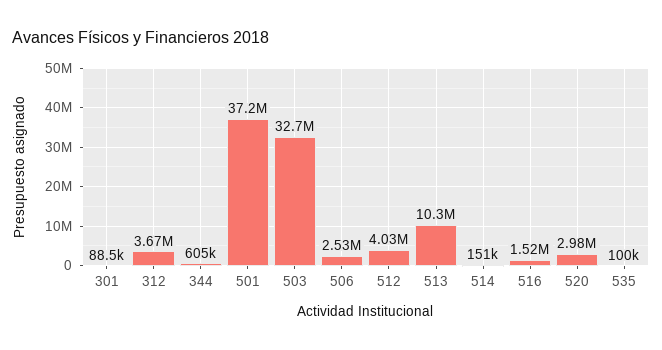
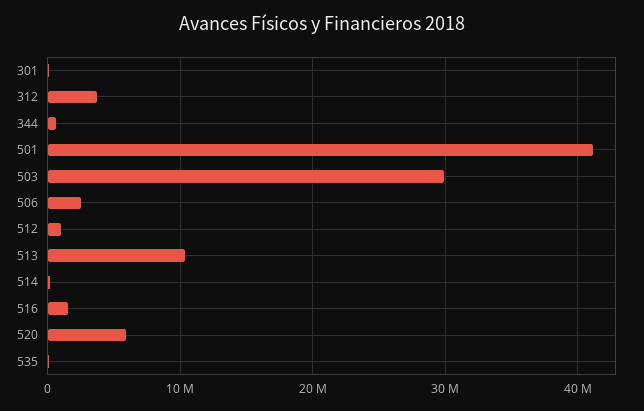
501: 37200000 -> 41000000
503: 32700000 -> 30000000
512: 4030000 -> 1000000
520: 2980000 -> 6000000

